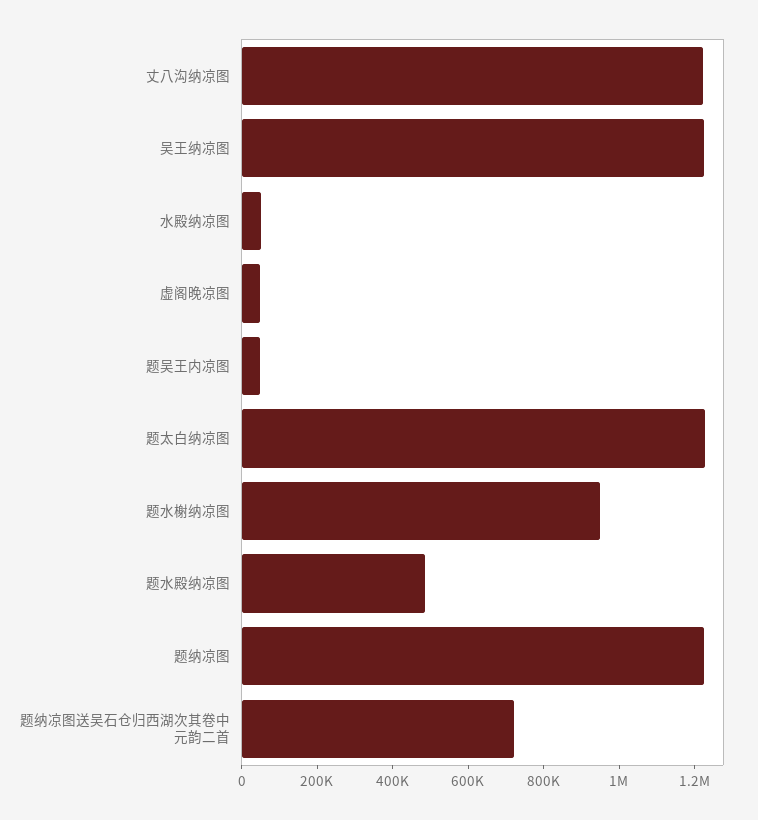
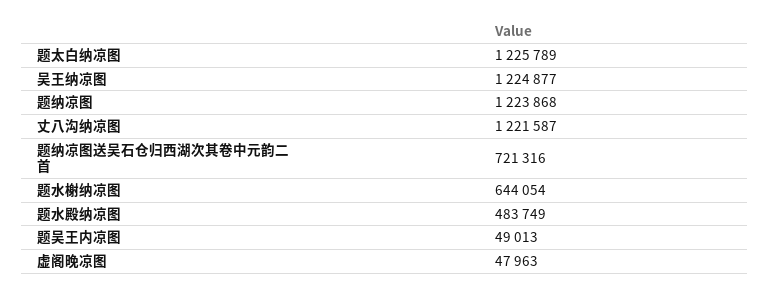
水殿纳凉图: 50000 -> none
题水榭纳凉图: 950000 -> 644054

